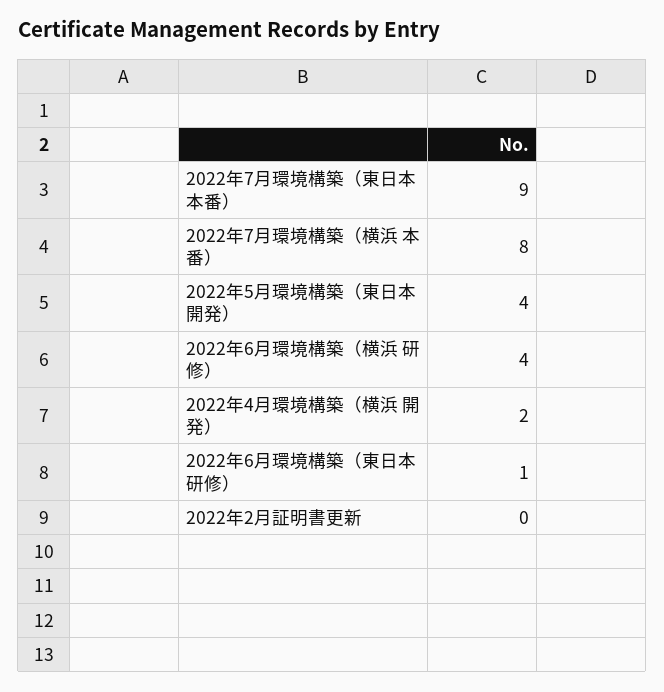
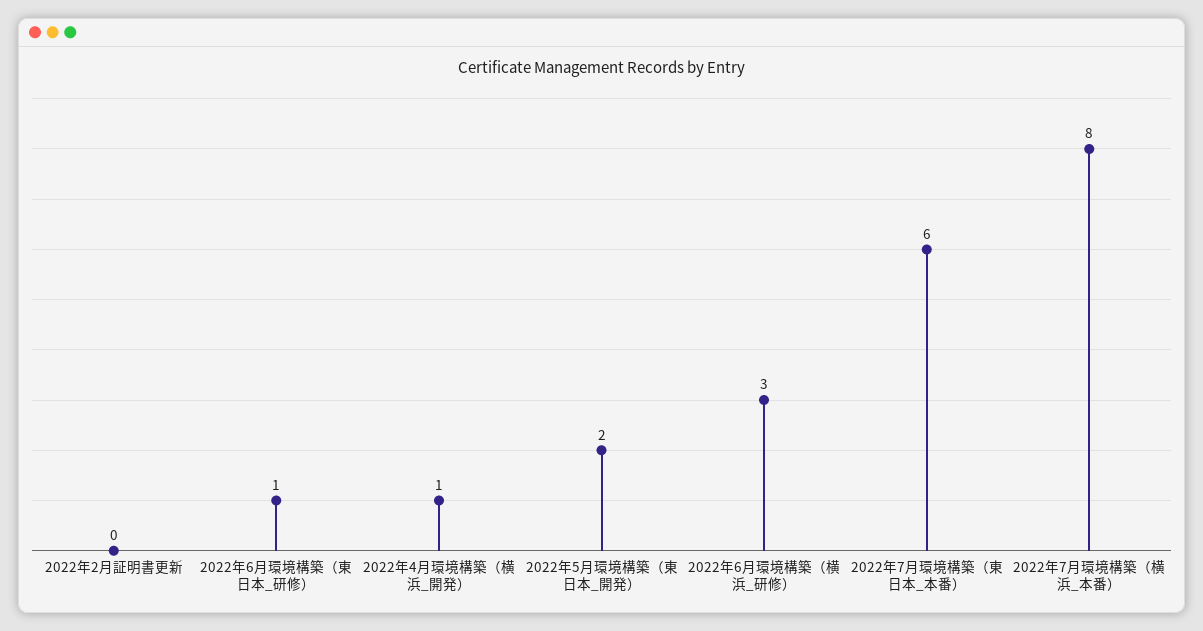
2022年7月環境構築（東日本 本番）: 9 -> 6
2022年5月環境構築（東日本 開発）: 4 -> 2
2022年6月環境構築（横浜 研修）: 4 -> 3
2022年4月環境構築（横浜 開発）: 2 -> 1

